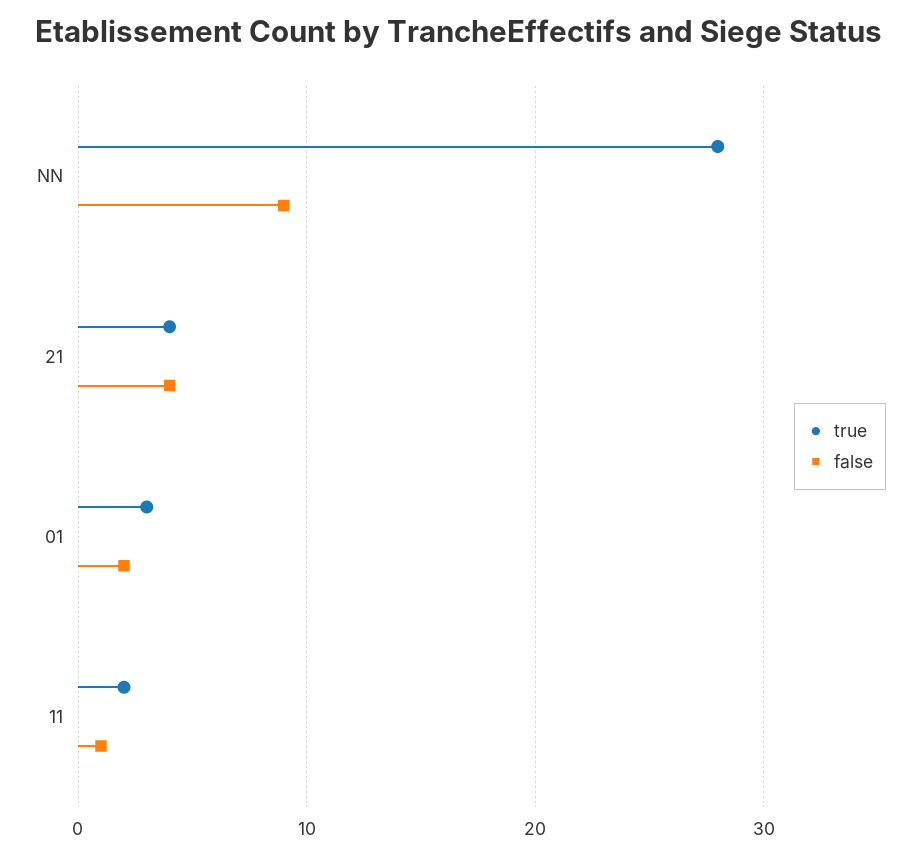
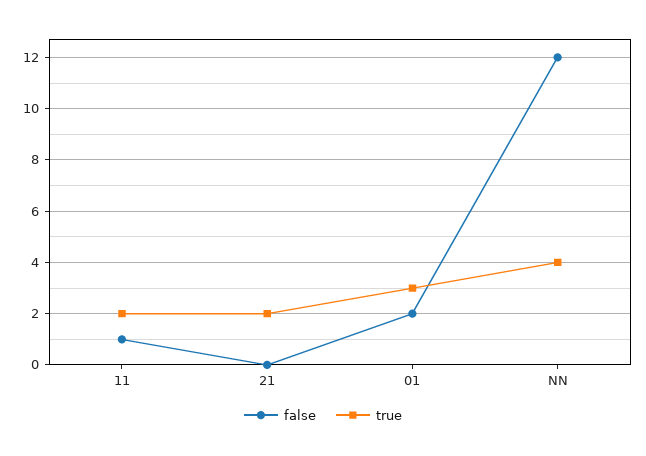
true, NN: 28 -> 4
false, NN: 9 -> 12
true, 21: 4 -> 2
false, 21: 4 -> 0

